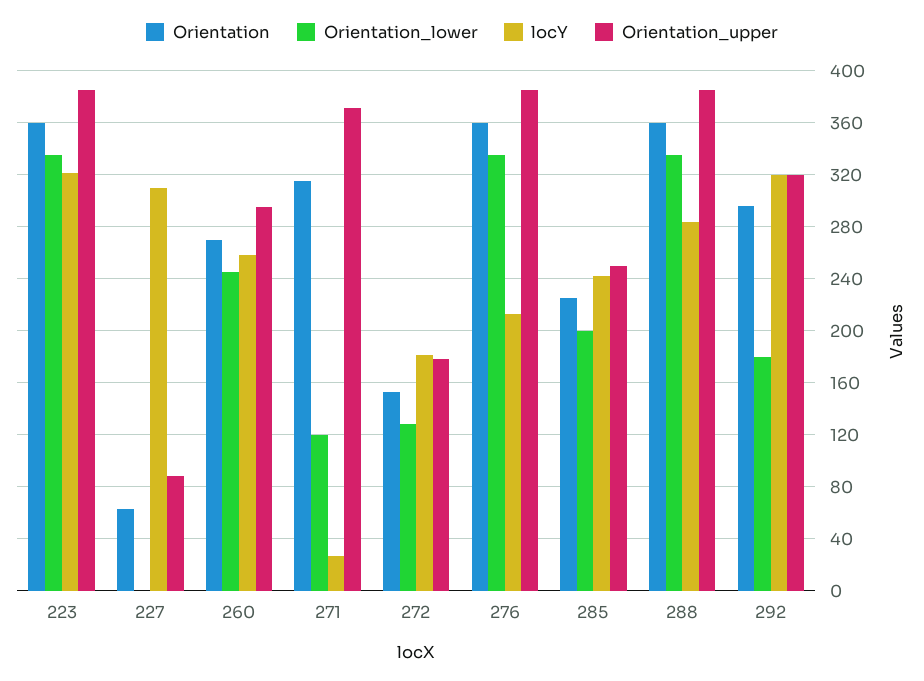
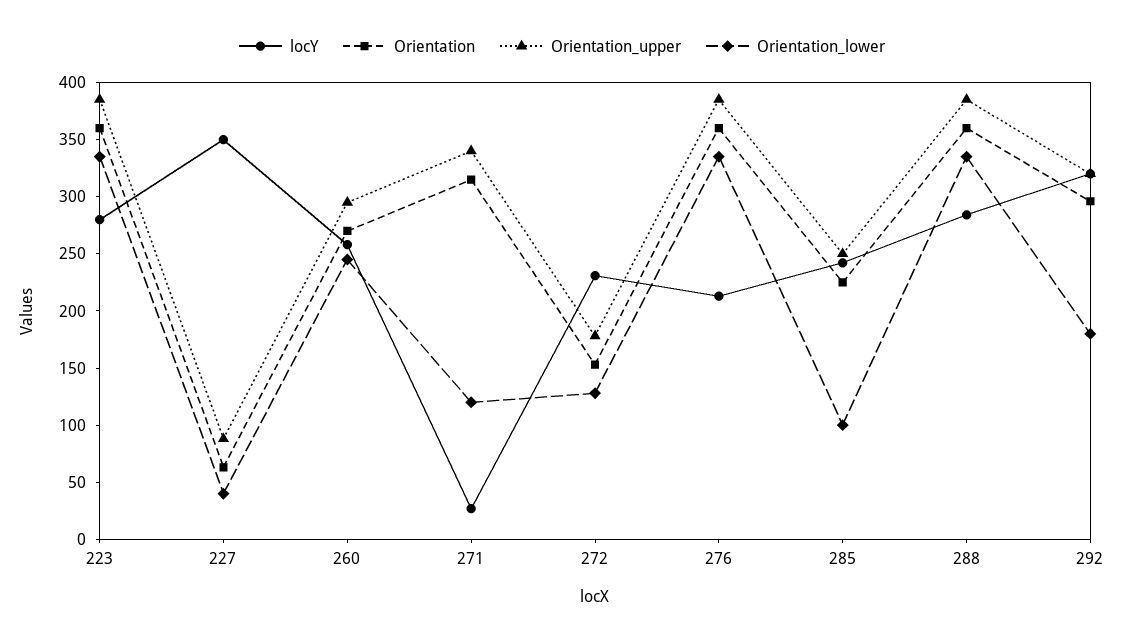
locY, 223: 320 -> 280
Orientation_lower, 227: 0 -> 40
locY, 227: 310 -> 350
Orientation_upper, 271: 370 -> 340
locY, 272: 180 -> 230
Orientation_lower, 285: 200 -> 100

